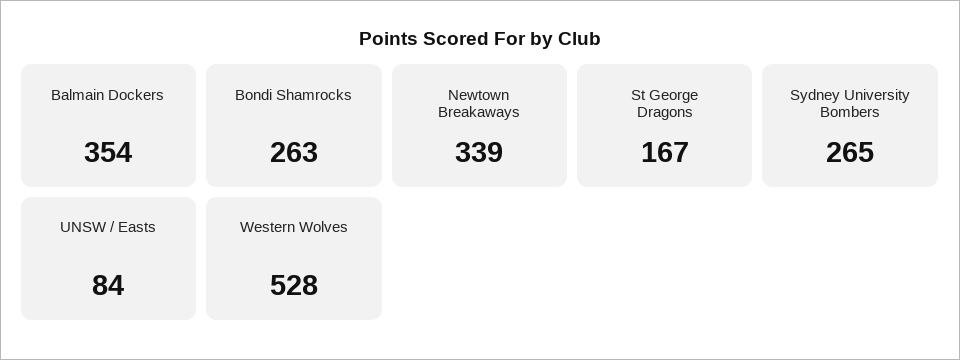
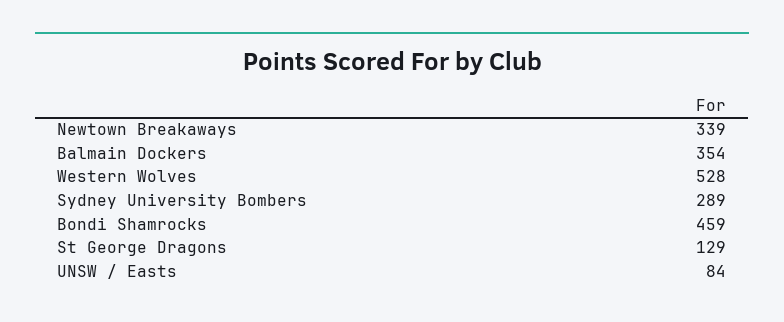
Bondi Shamrocks: 263 -> 459
St George Dragons: 167 -> 129
Sydney University Bombers: 265 -> 289

